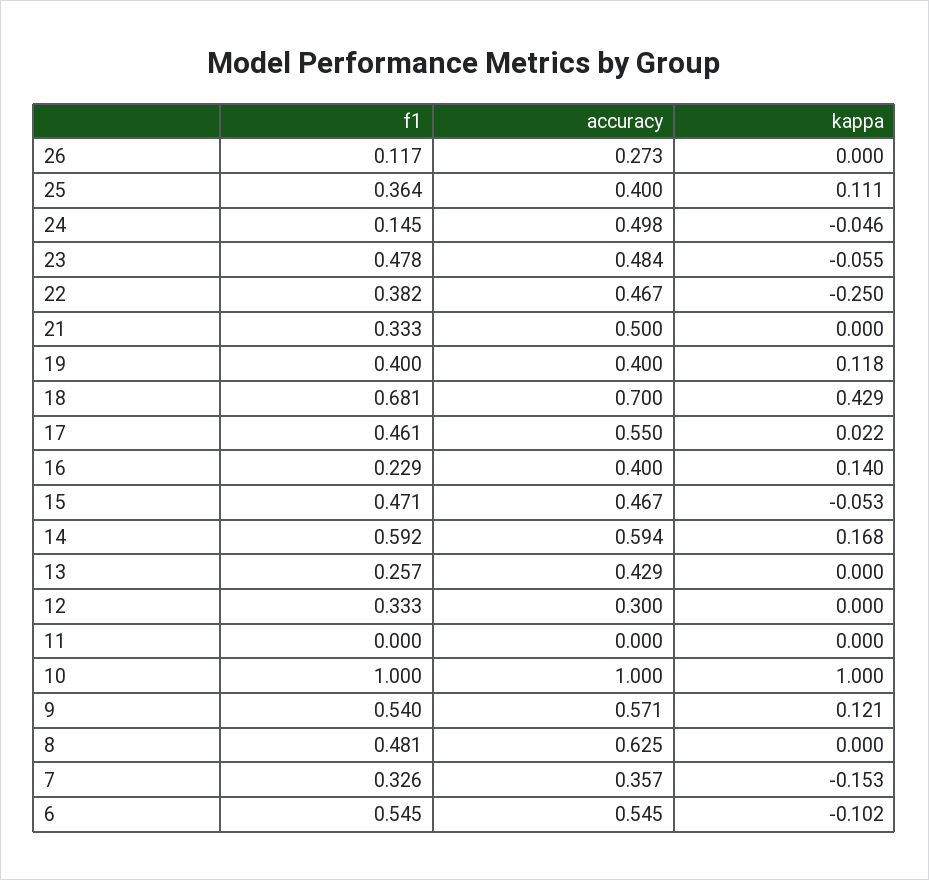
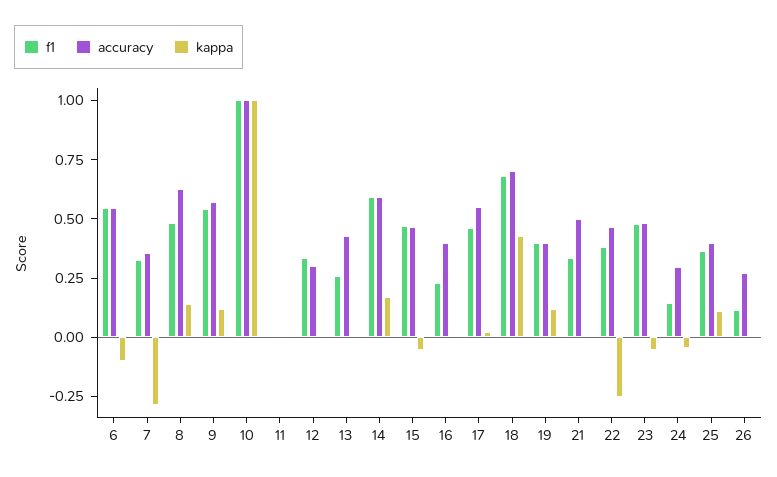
accuracy, 24: 0.498 -> 0.3
kappa, 16: 0.14 -> 0
kappa, 8: 0 -> 0.15
kappa, 7: -0.153 -> -0.3

